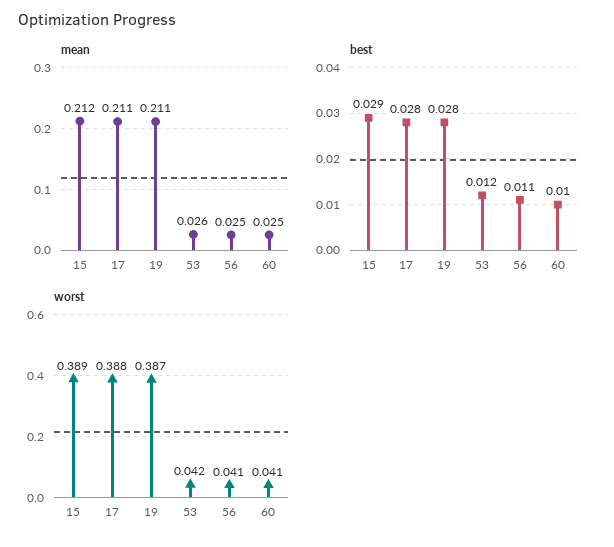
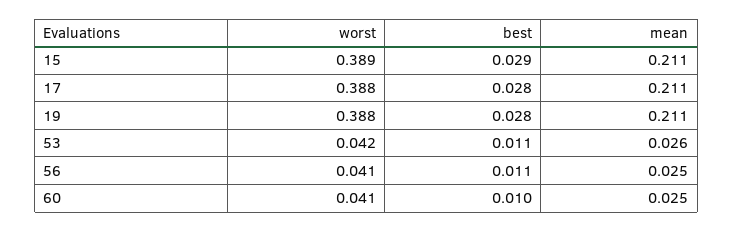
mean, 15: 0.212 -> 0.211
best, 53: 0.012 -> 0.011
worst, 19: 0.387 -> 0.388

